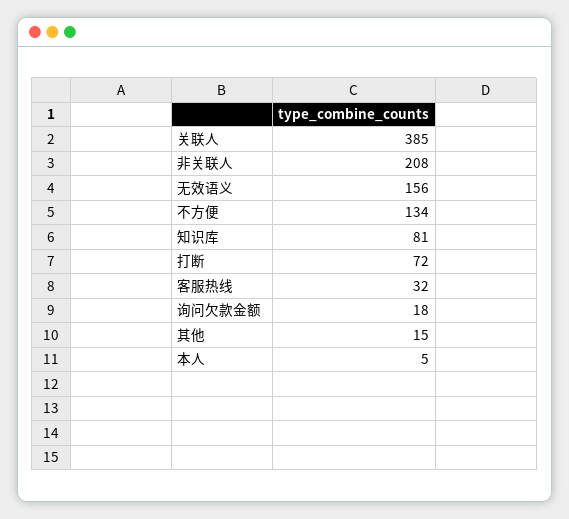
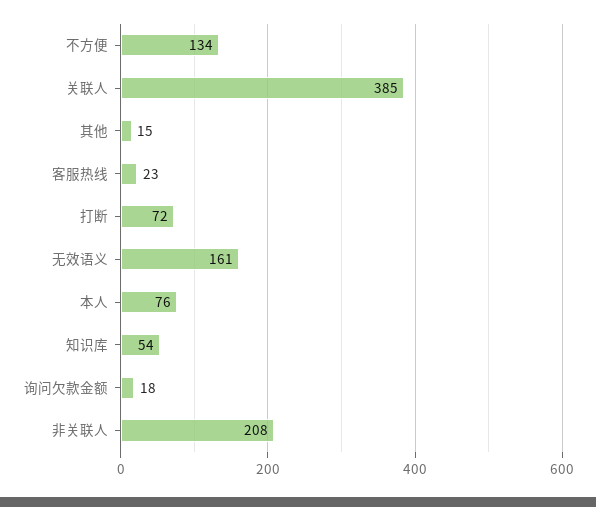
无效语义: 156 -> 161
知识库: 81 -> 54
客服热线: 32 -> 23
本人: 5 -> 76

